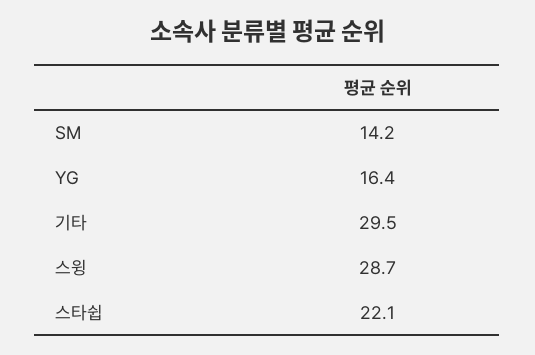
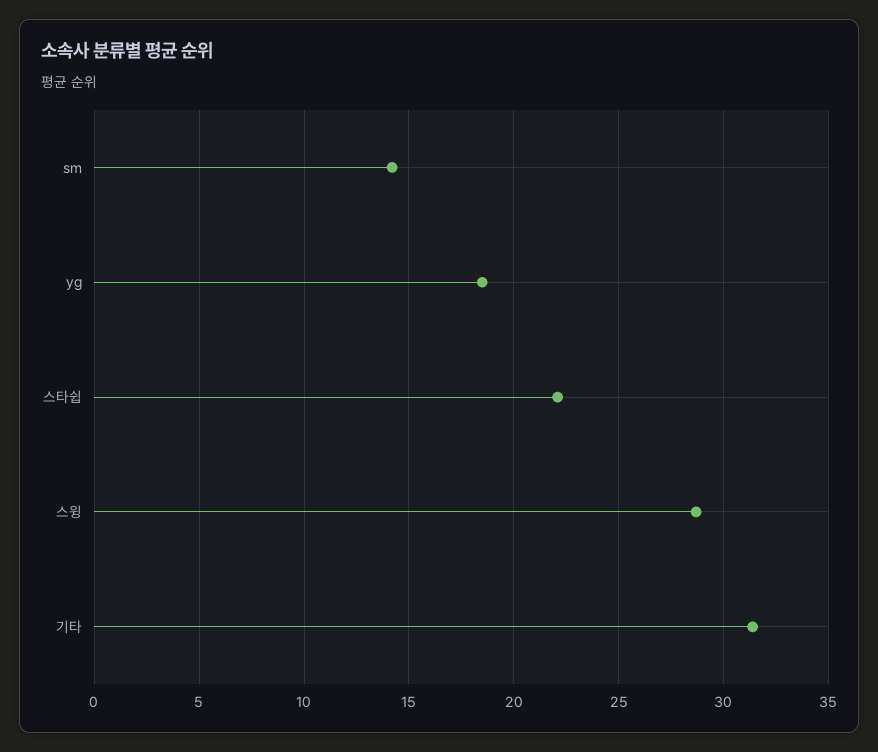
YG: 16.4 -> 18.5
기타: 29.5 -> 31.5

